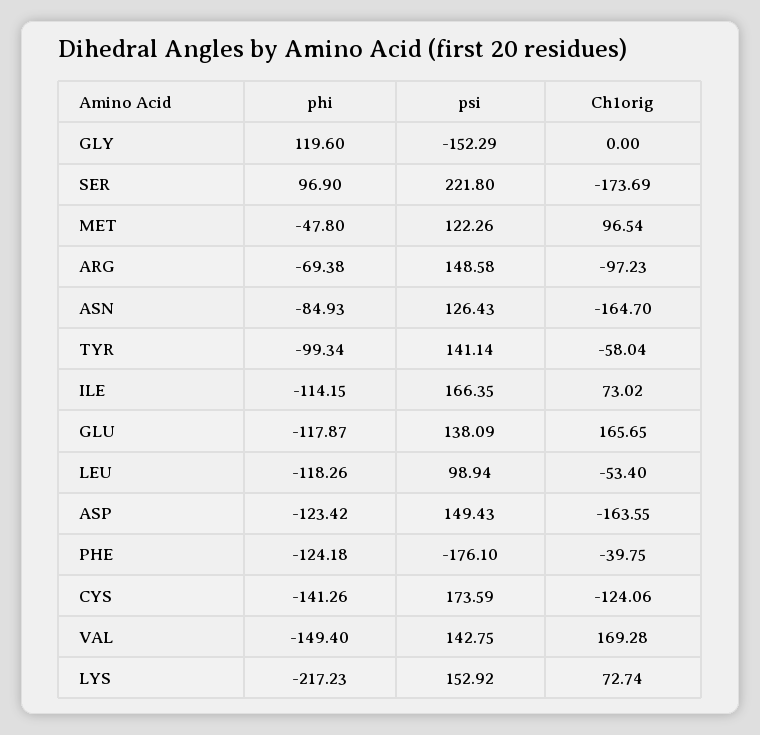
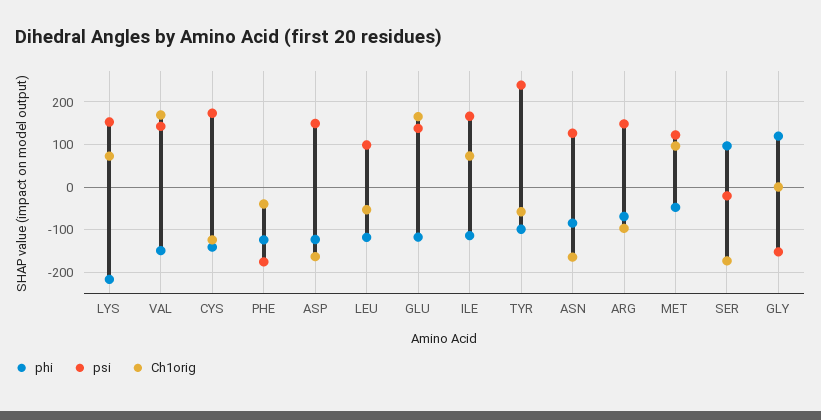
psi, SER: 221.8 -> -20
psi, TYR: 141.14 -> 240

